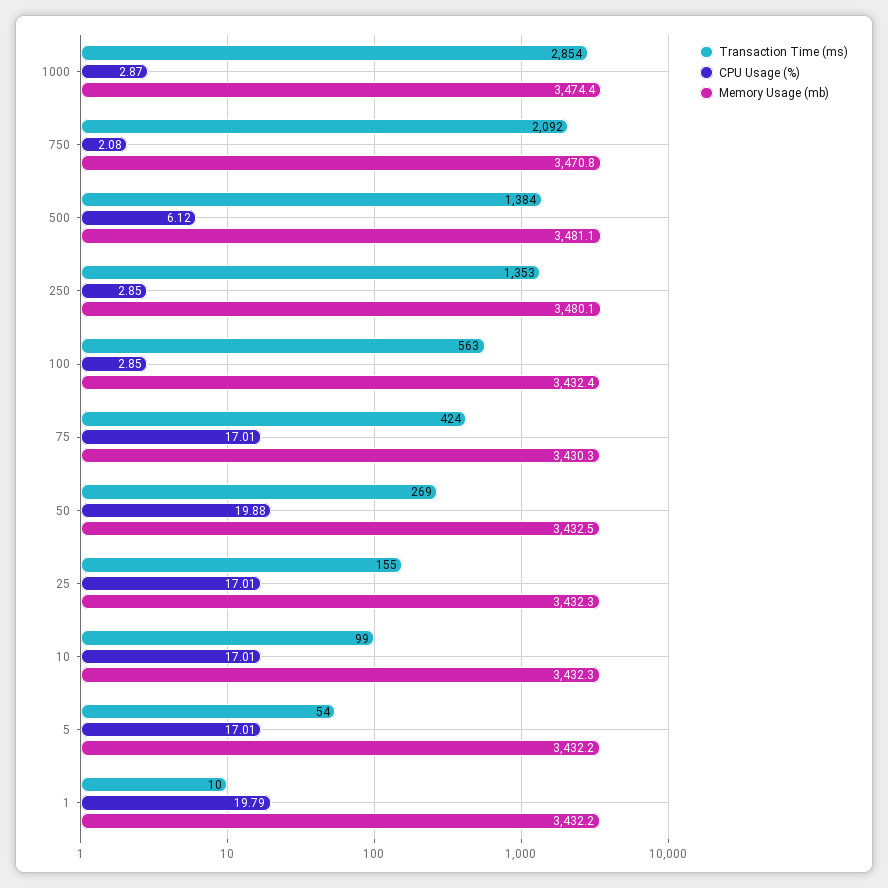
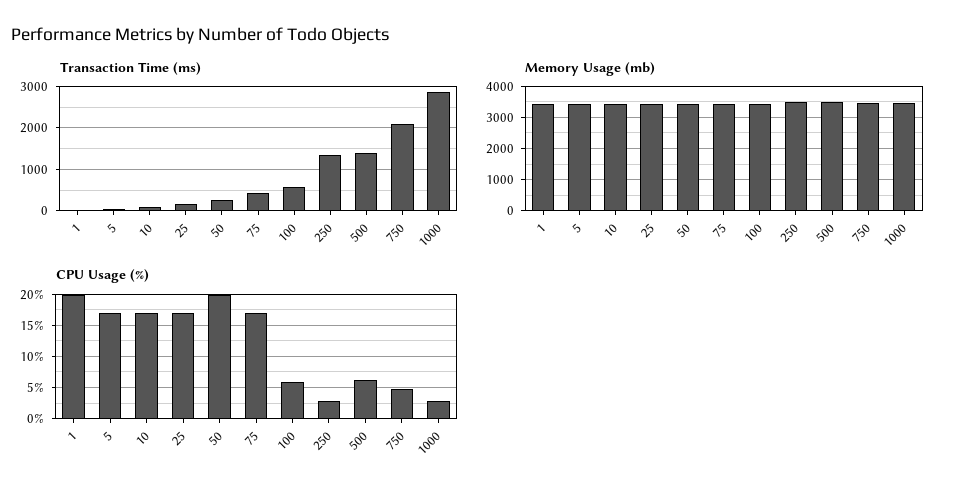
CPU Usage (%), 750: 2.08 -> 5
CPU Usage (%), 100: 2.85 -> 6

